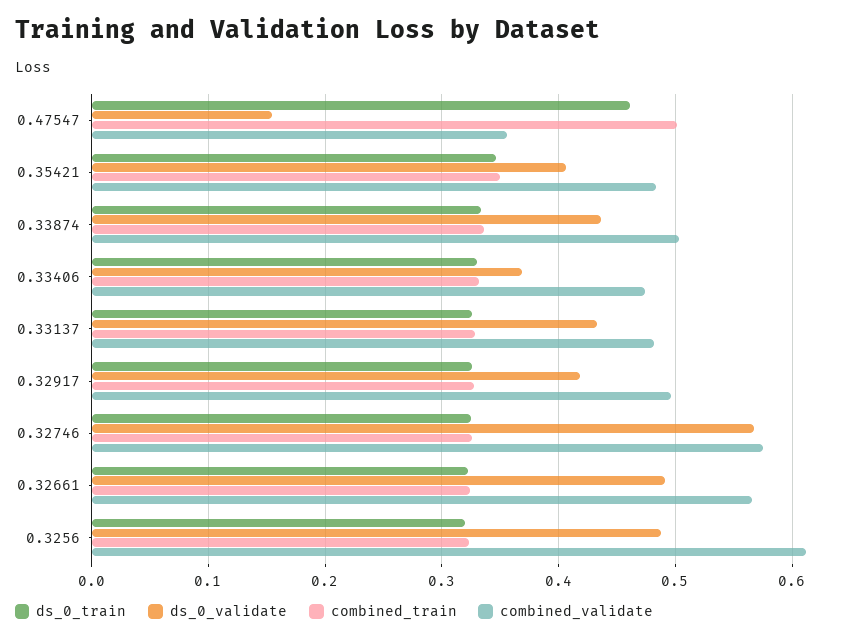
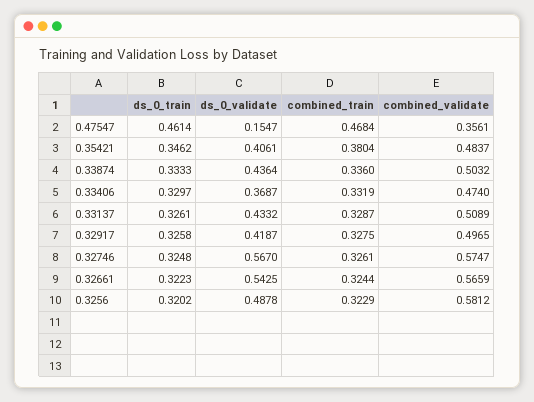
combined_train, 0.47547: 0.5 -> 0.4684
combined_train, 0.35421: 0.35 -> 0.3804
combined_validate, 0.33137: 0.48 -> 0.5089
ds_0_validate, 0.32661: 0.49 -> 0.5425
combined_validate, 0.3256: 0.61 -> 0.5812

